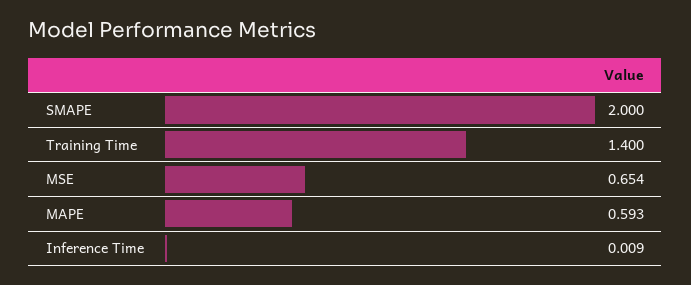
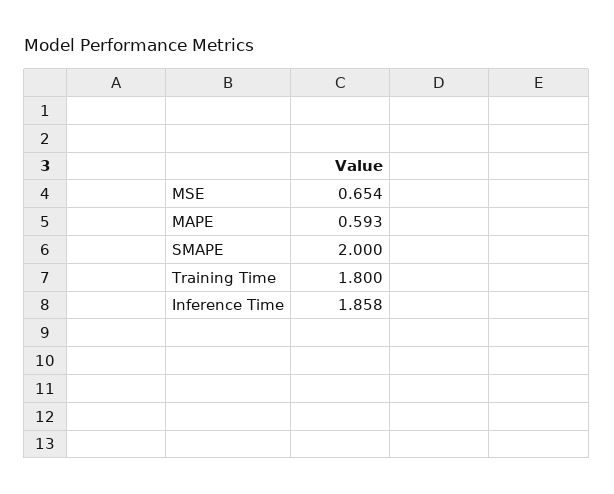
Training Time: 1.4 -> 1.8
Inference Time: 0.009 -> 1.858

